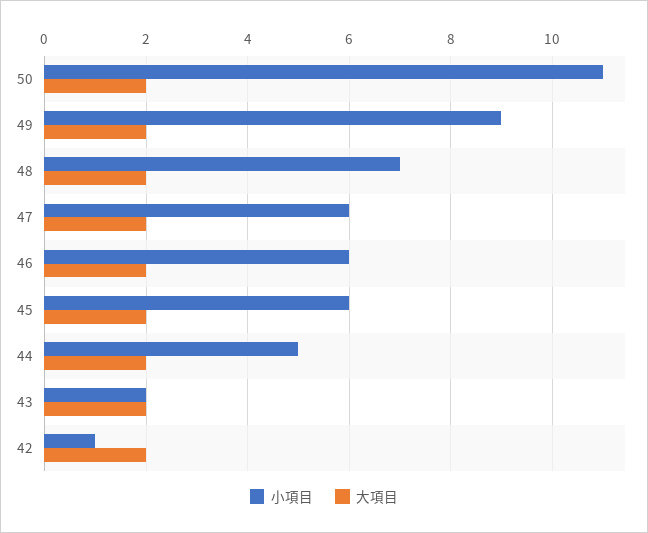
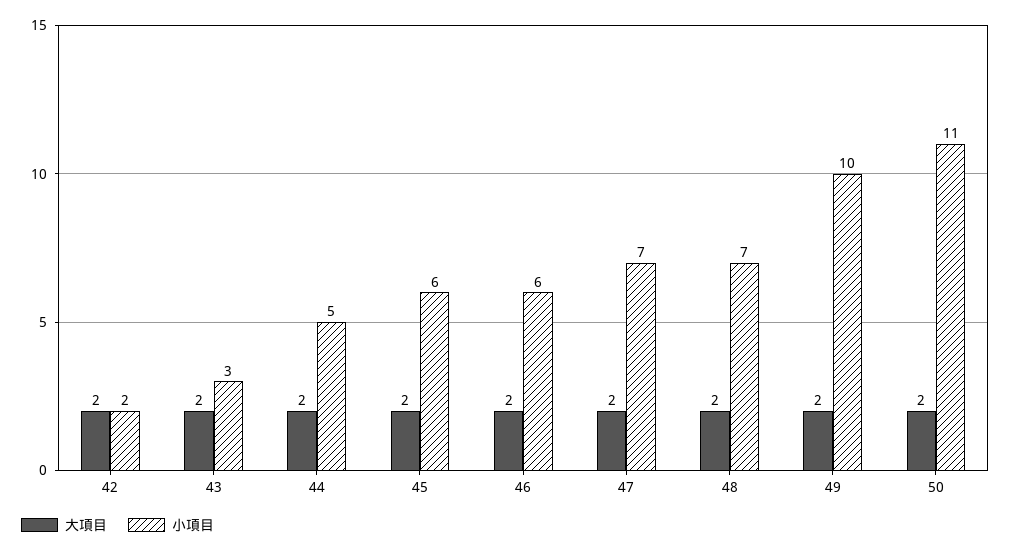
小項目, 49: 9 -> 10
小項目, 47: 6 -> 7
小項目, 43: 2 -> 3
小項目, 42: 1 -> 2

